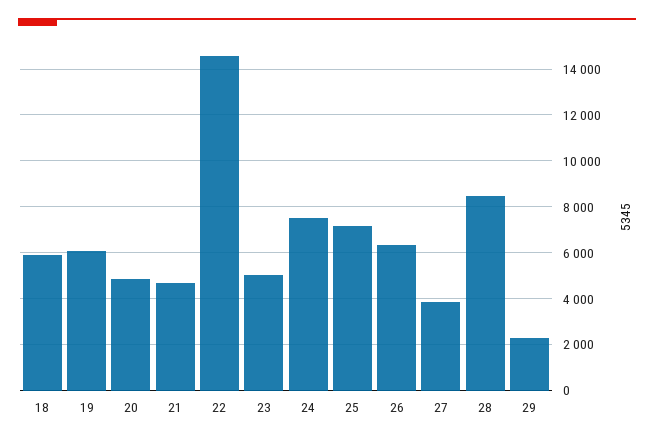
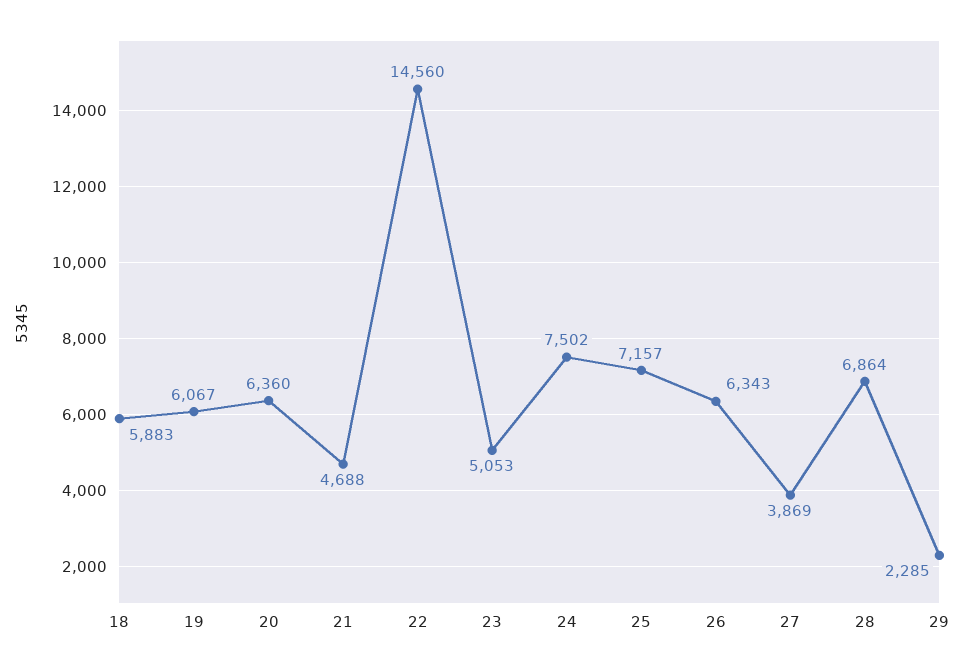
20: 5000 -> 6360
28: 8500 -> 6864

